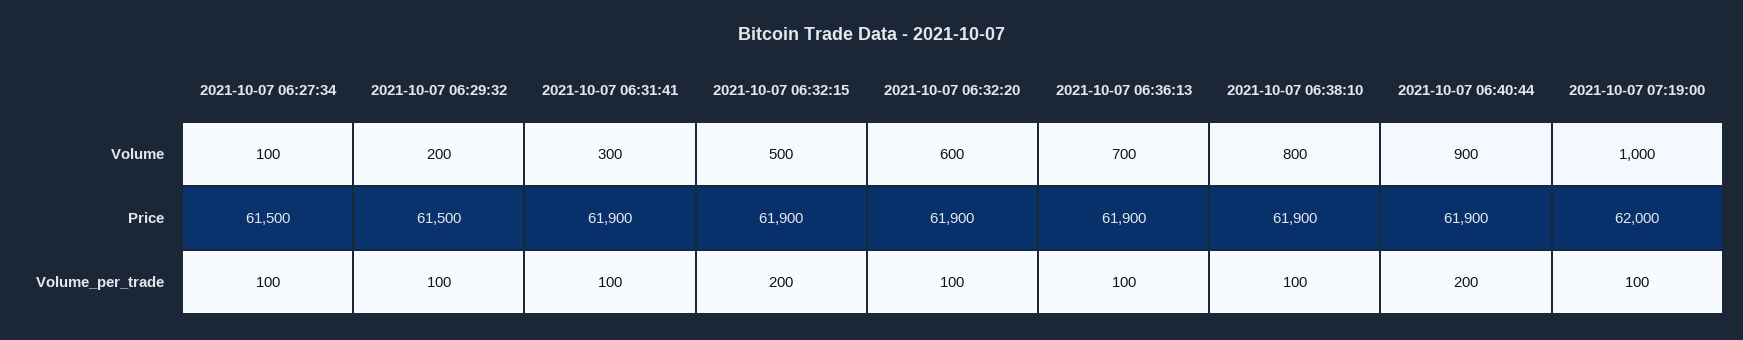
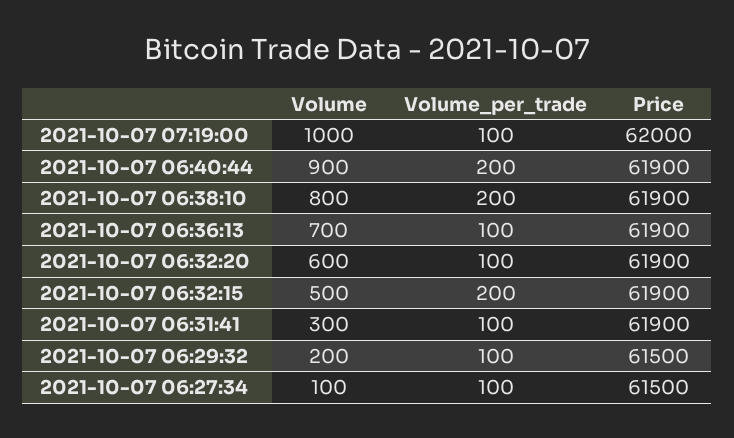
2021-10-07 06:38:10, Volume_per_trade: 100 -> 200

